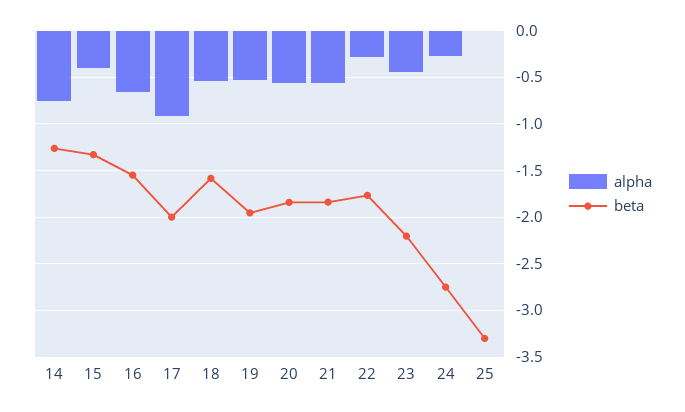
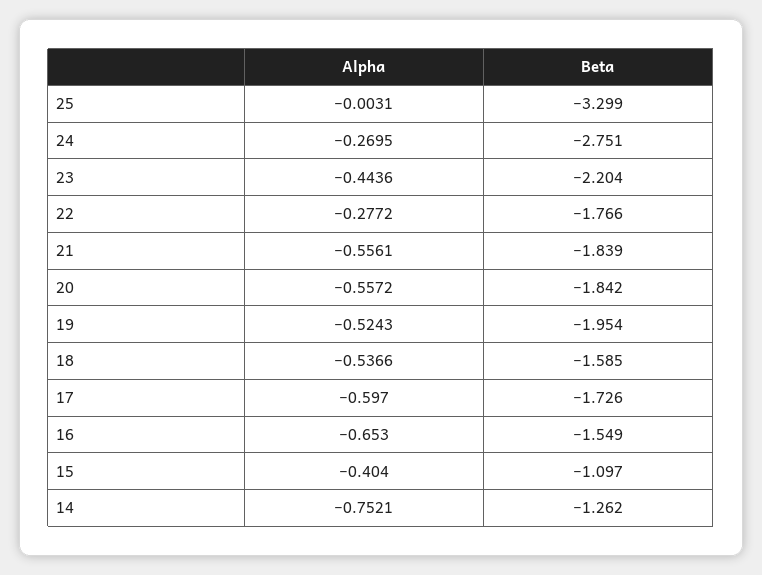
beta, 15: -1.3 -> -1.097
alpha, 17: -0.9 -> -0.597
beta, 17: -2 -> -1.726

